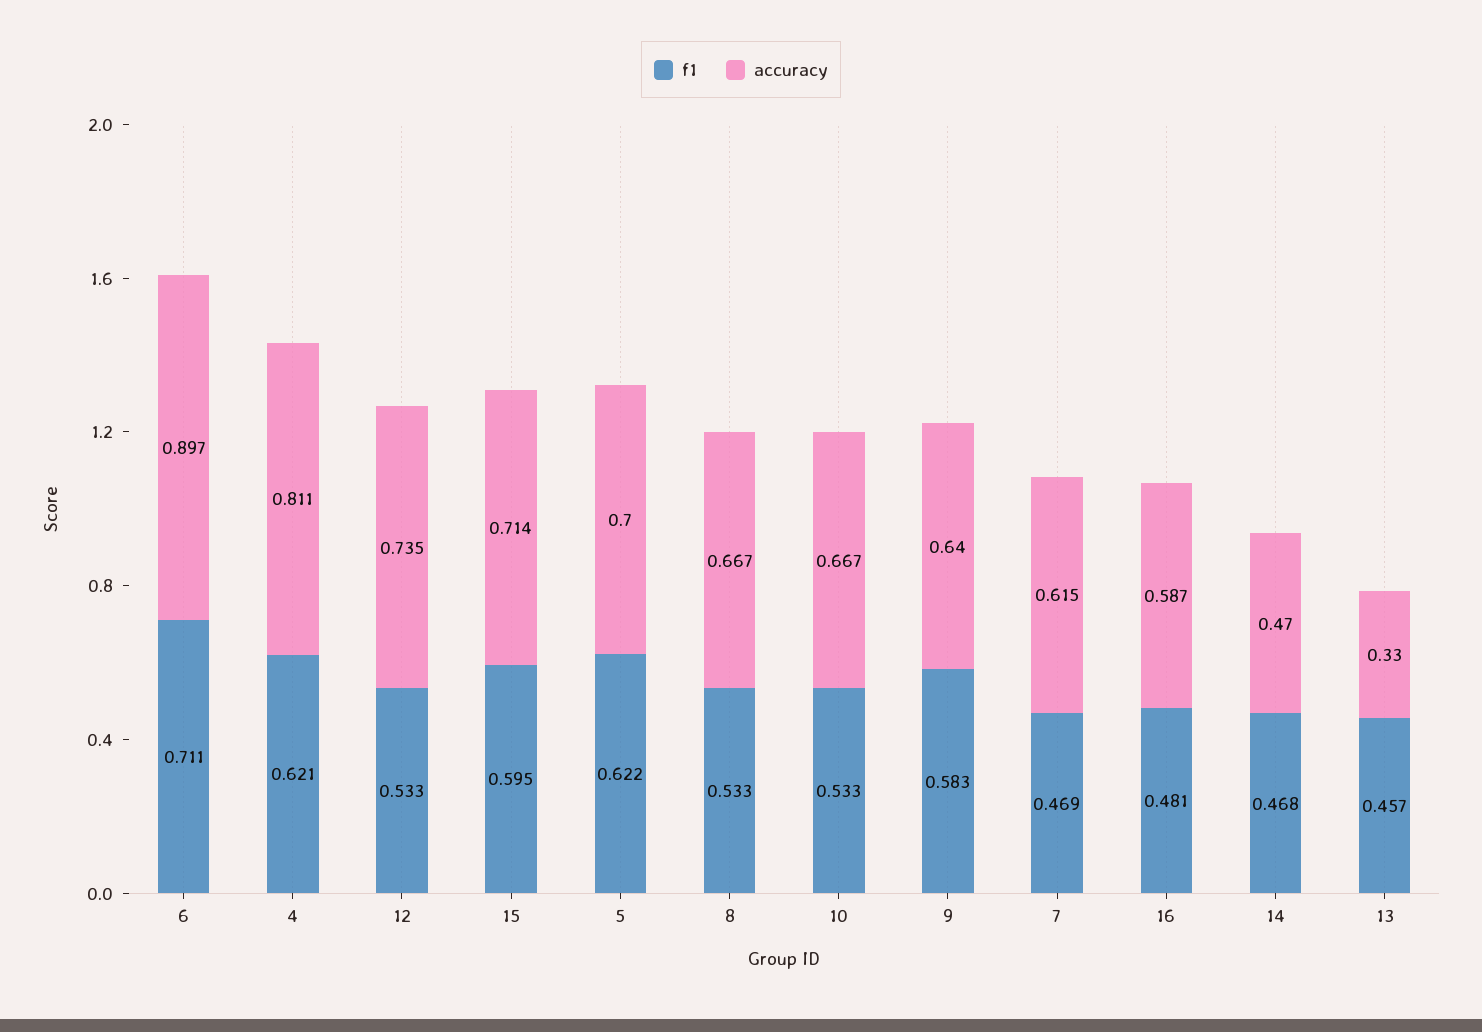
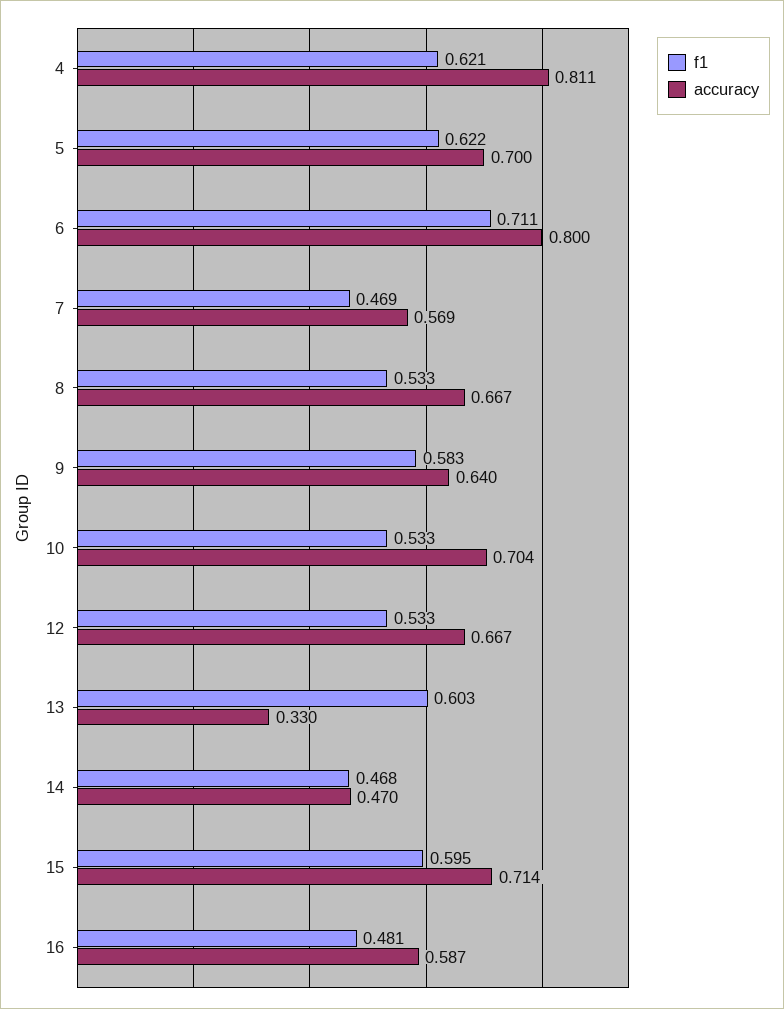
accuracy, 6: 0.897 -> 0.8
accuracy, 12: 0.735 -> 0.667
accuracy, 10: 0.667 -> 0.704
accuracy, 7: 0.615 -> 0.569
f1, 13: 0.457 -> 0.603

